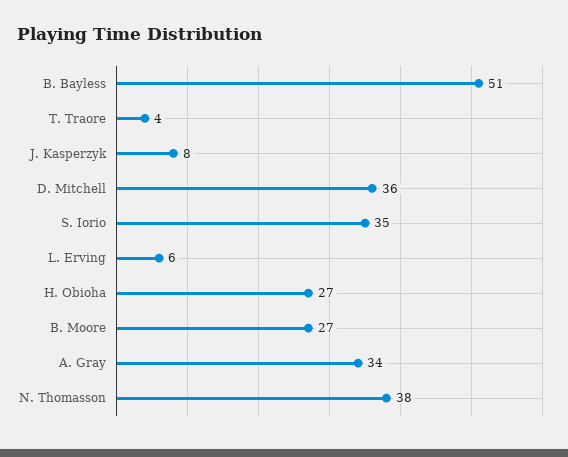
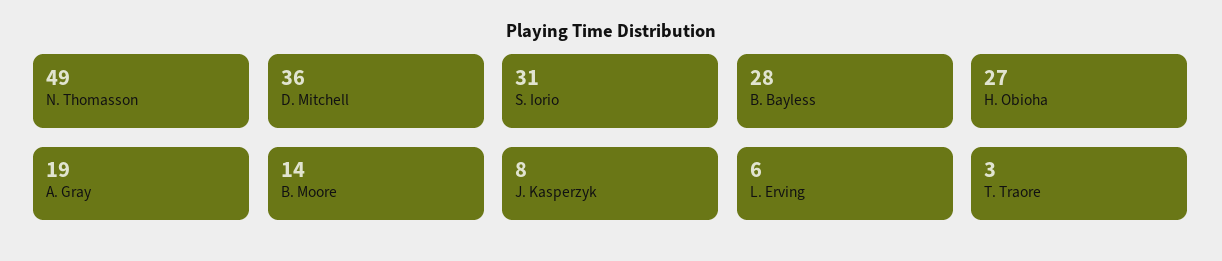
B. Bayless: 51 -> 28
T. Traore: 4 -> 3
S. Iorio: 35 -> 31
B. Moore: 27 -> 14
A. Gray: 34 -> 19
N. Thomasson: 38 -> 49

